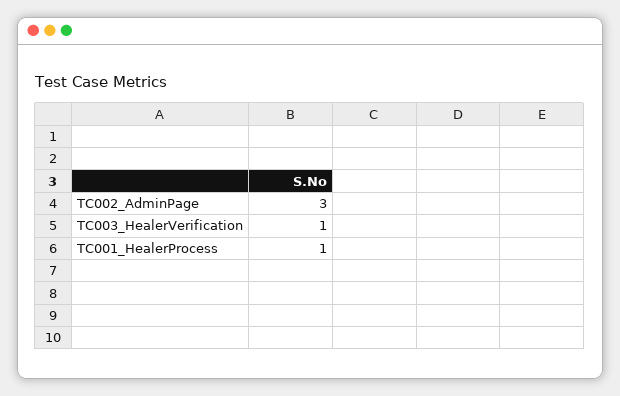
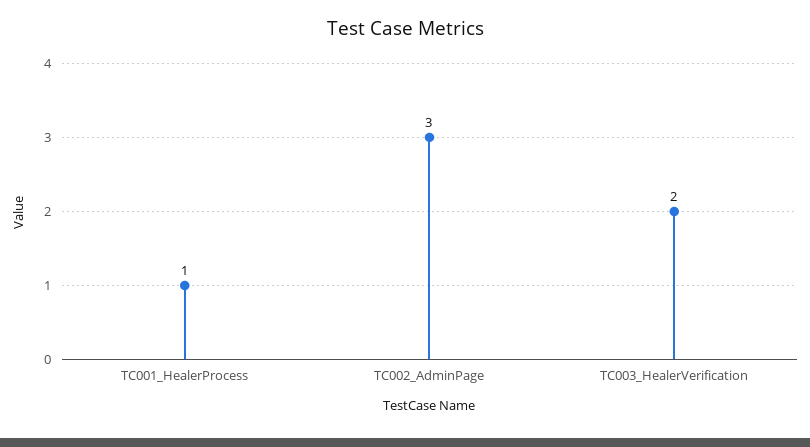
TC003_HealerVerification: 1 -> 2

